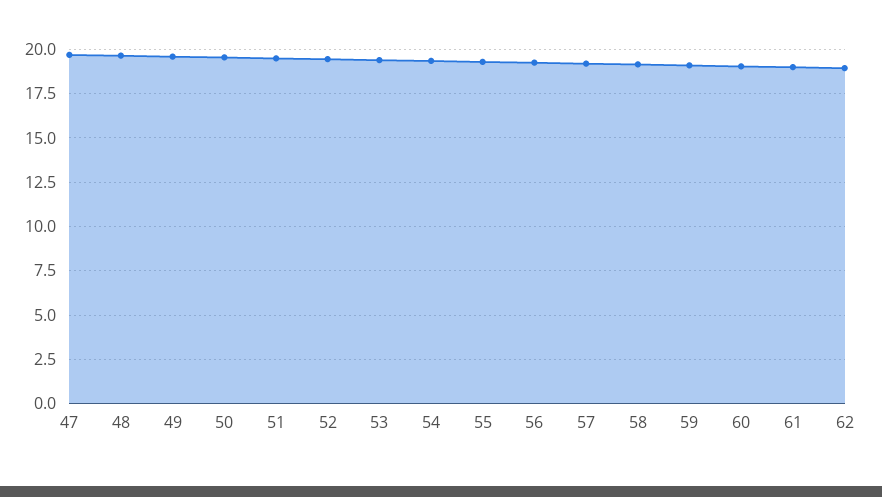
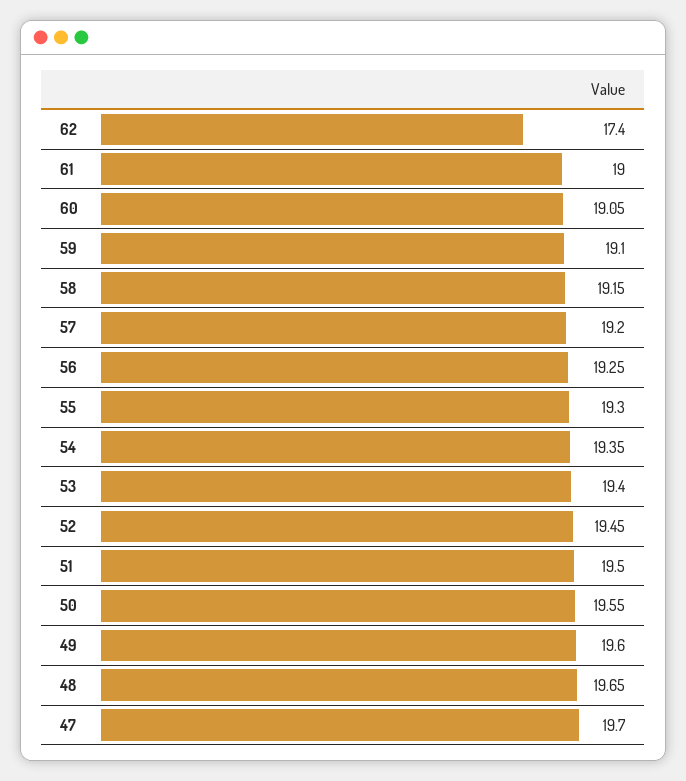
62: 19 -> 17.4

